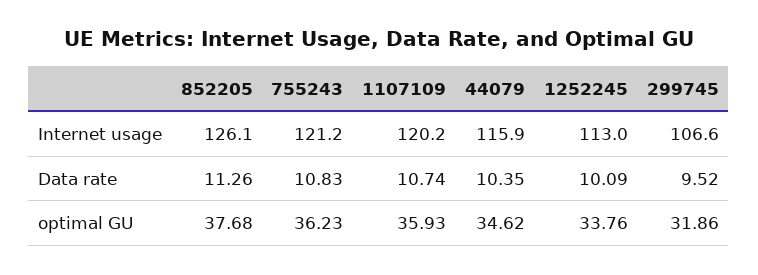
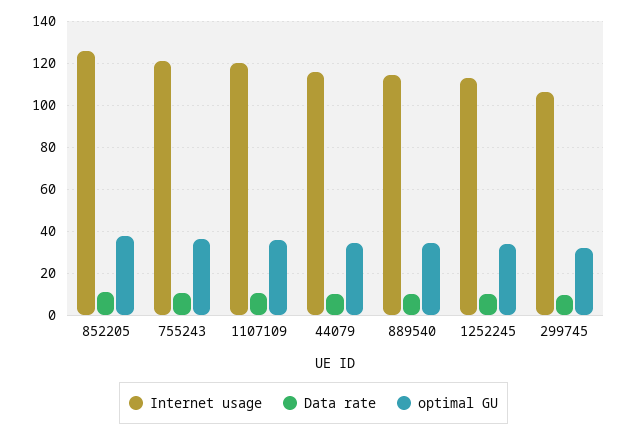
Internet usage, 889540: none -> 115
Data rate, 889540: none -> 10
optimal GU, 889540: none -> 35

